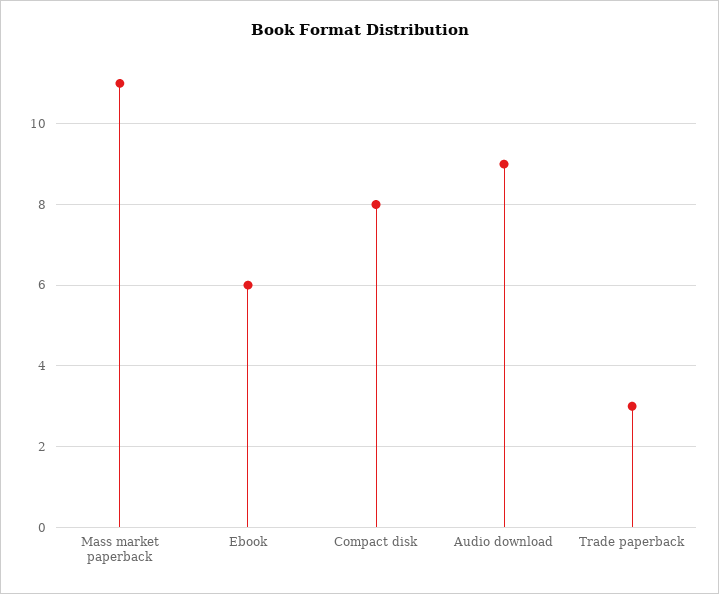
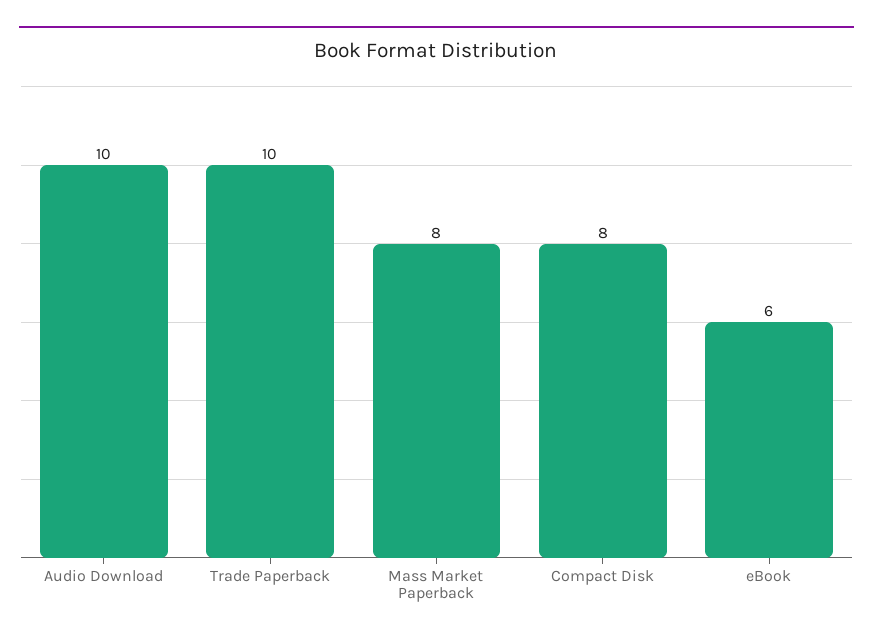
Mass market paperback: 11 -> 8
Audio download: 9 -> 10
Trade paperback: 3 -> 10

